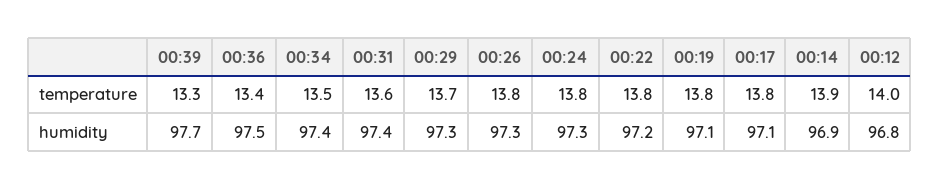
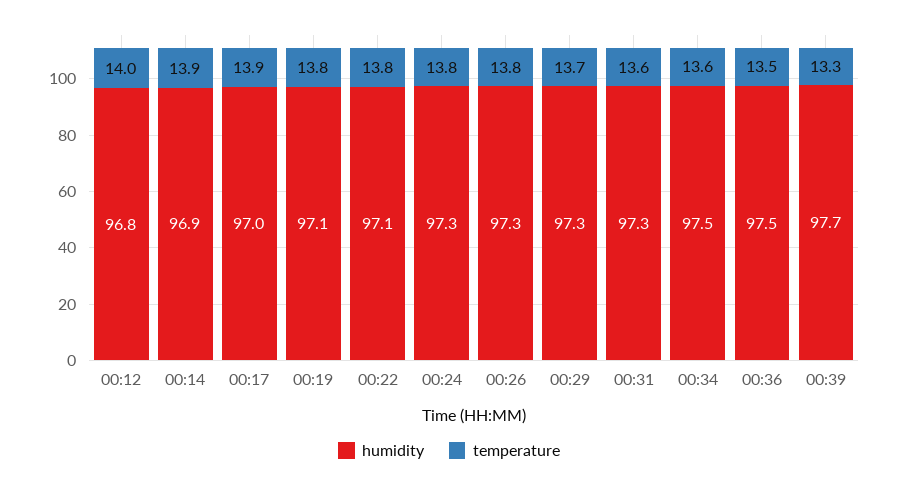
temperature, 00:36: 13.4 -> 13.5
temperature, 00:34: 13.5 -> 13.6
temperature, 00:17: 13.8 -> 13.9
humidity, 00:34: 97.4 -> 97.5
humidity, 00:31: 97.4 -> 97.3
humidity, 00:22: 97.2 -> 97.1
humidity, 00:17: 97.1 -> 97

